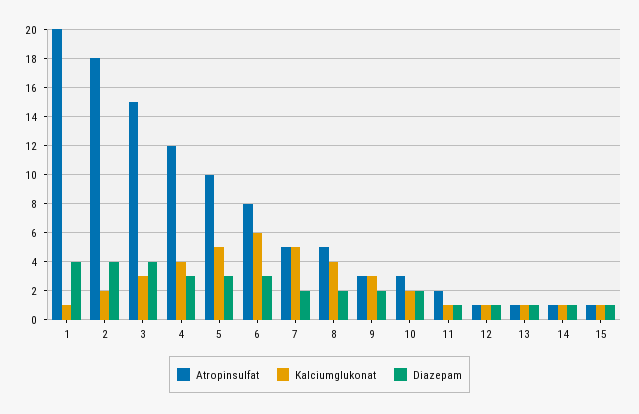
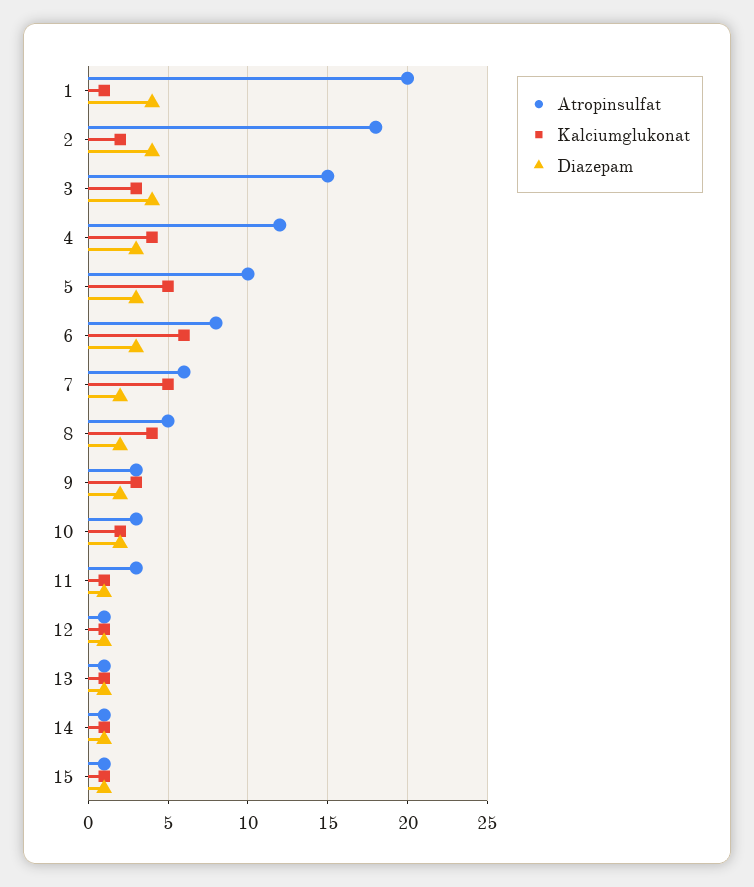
Atropinsulfat, 7: 5 -> 6
Atropinsulfat, 11: 2 -> 3

